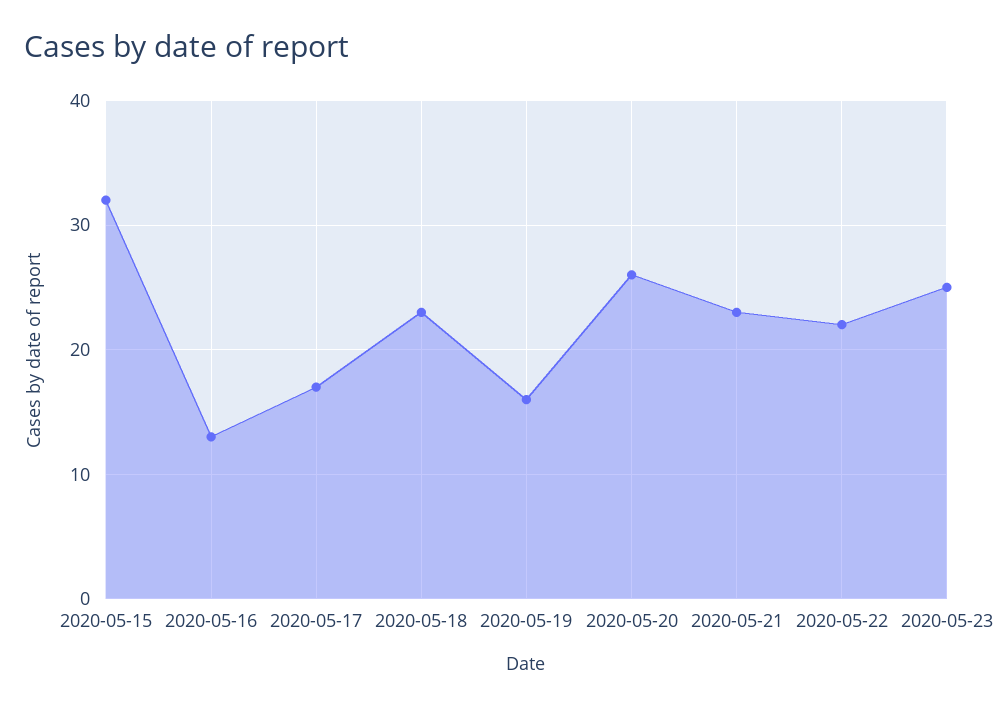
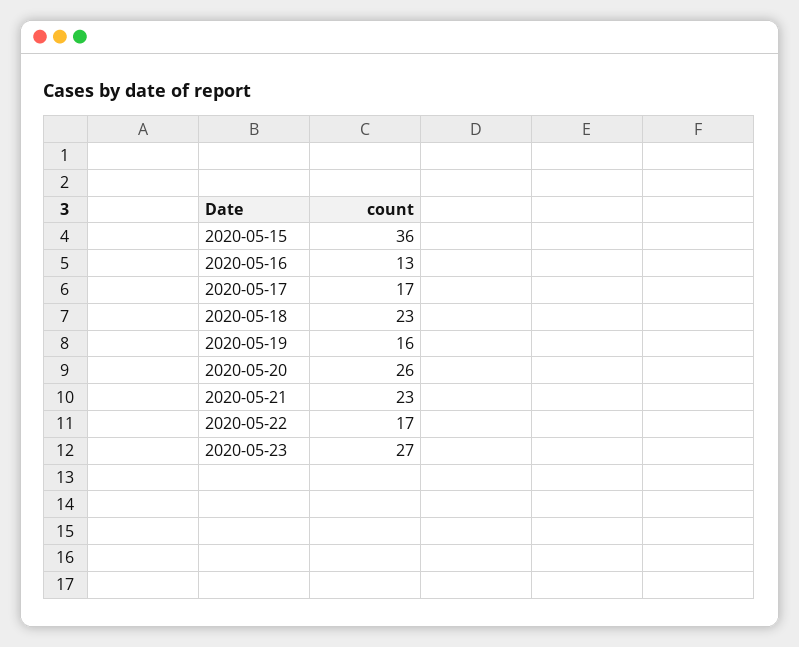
2020-05-15: 32 -> 36
2020-05-22: 22 -> 17
2020-05-23: 25 -> 27

